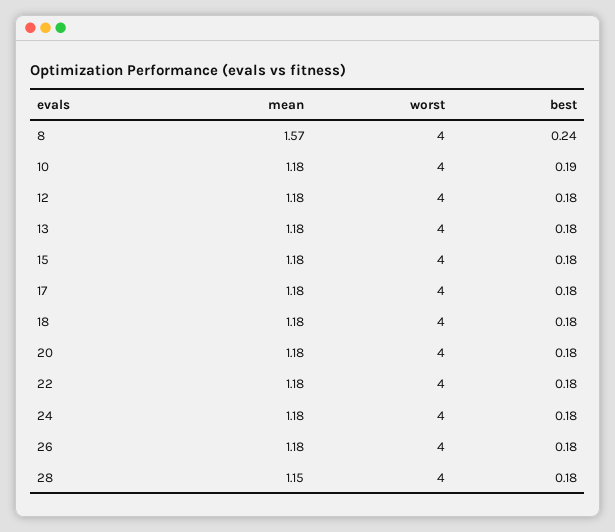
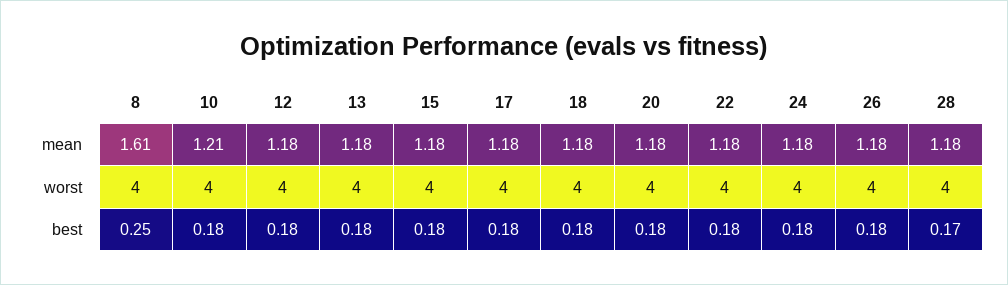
mean, 8: 1.57 -> 1.61
best, 8: 0.24 -> 0.25
mean, 10: 1.18 -> 1.21
best, 10: 0.19 -> 0.18
mean, 28: 1.15 -> 1.18
best, 28: 0.18 -> 0.17

